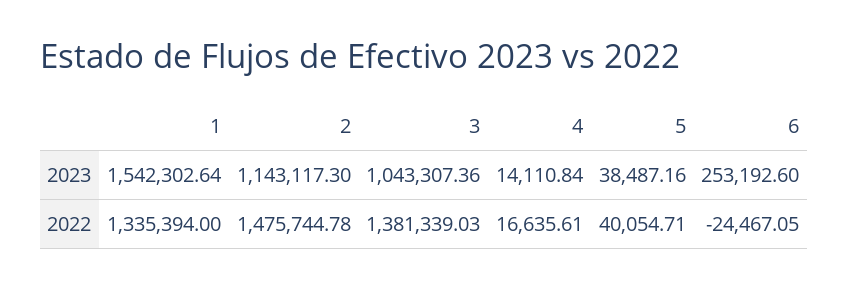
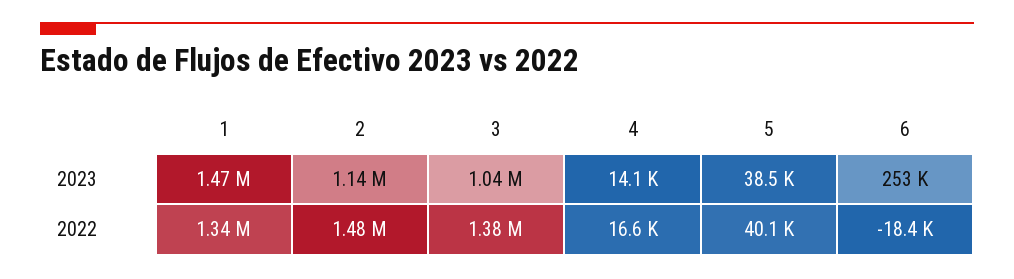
1, 2023: 1542302.64 -> 1470000
6, 2022: -24467.05 -> -18400

